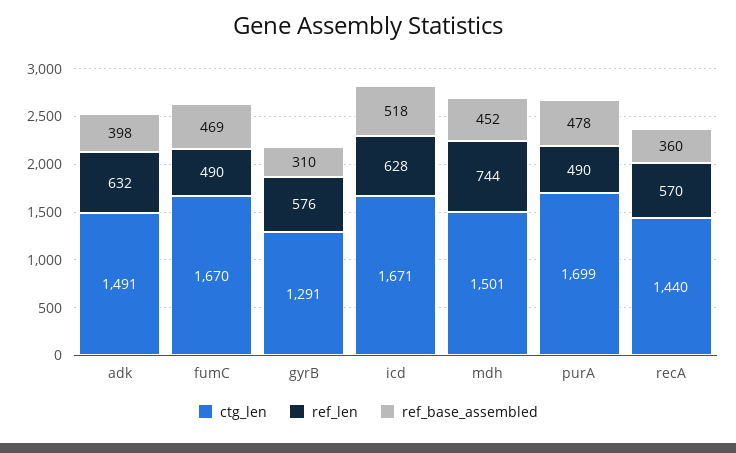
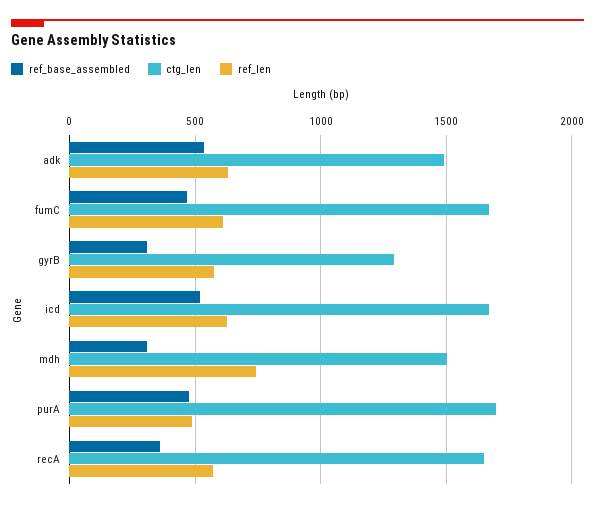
ref_base_assembled, adk: 398 -> 550
ref_len, fumC: 490 -> 600
ref_base_assembled, mdh: 452 -> 300
ctg_len, recA: 1440 -> 1650

